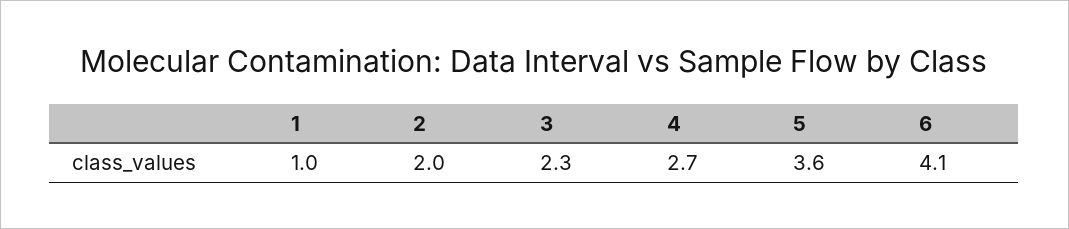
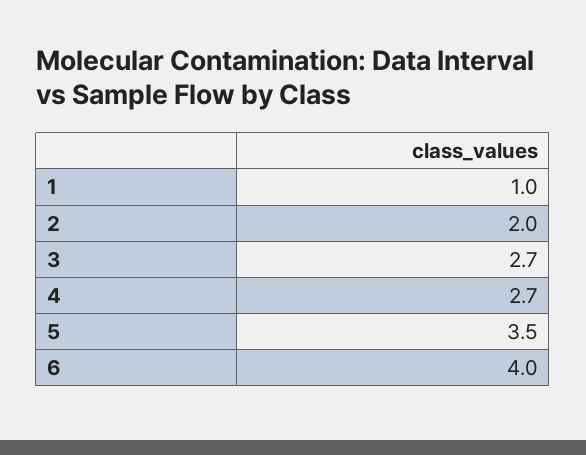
3: 2.3 -> 2.7
5: 3.6 -> 3.5
6: 4.1 -> 4

